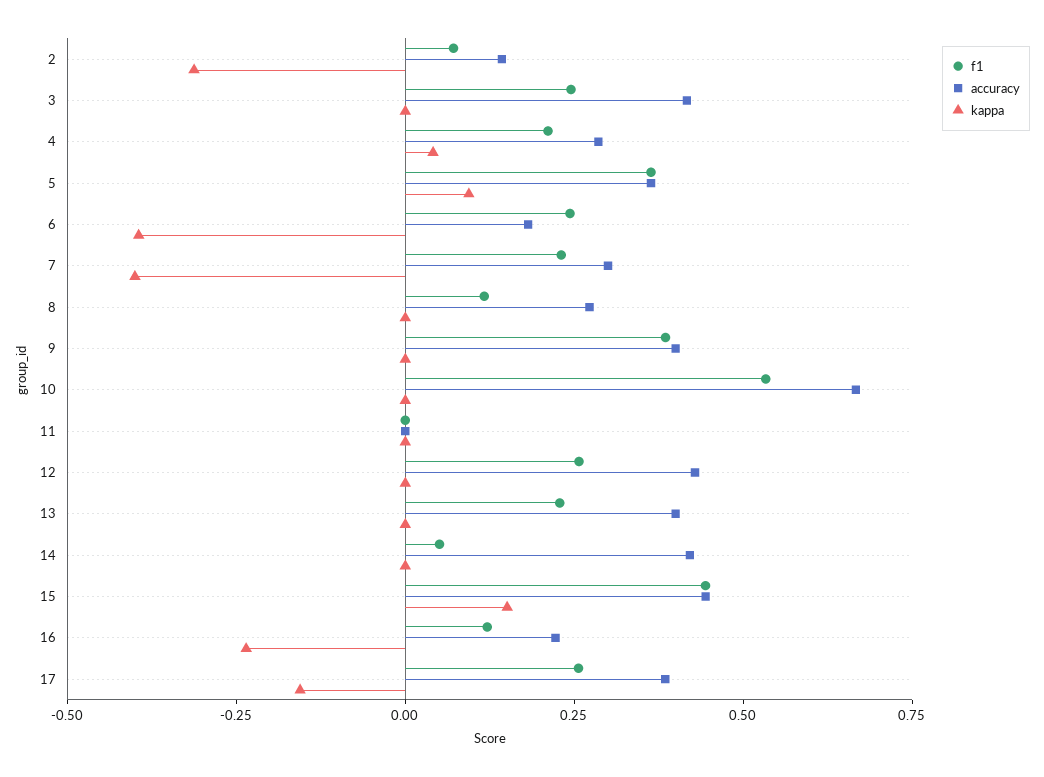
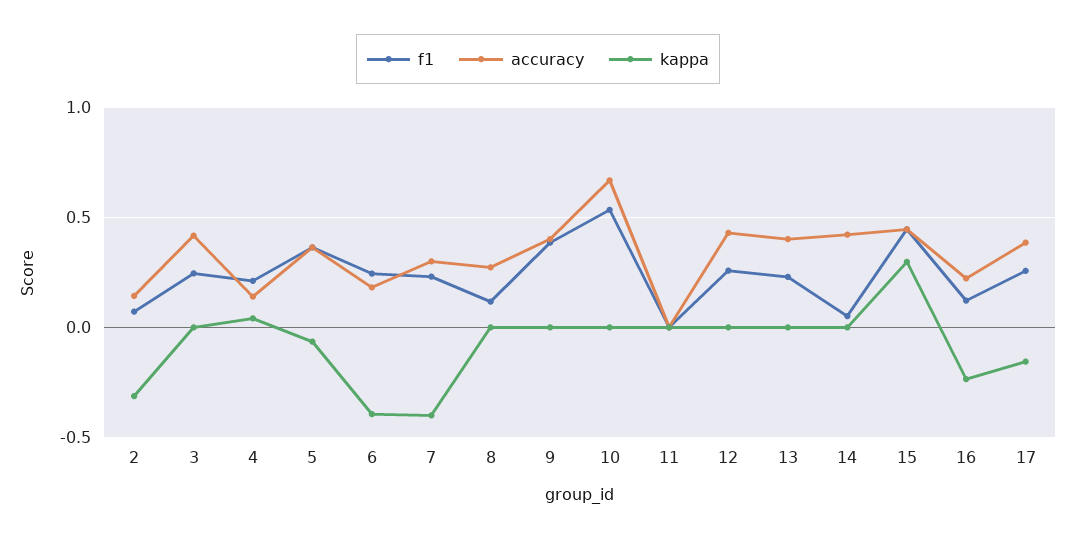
accuracy, 4: 0.3 -> 0.15
kappa, 5: 0.1 -> -0.05
kappa, 15: 0.15 -> 0.3

